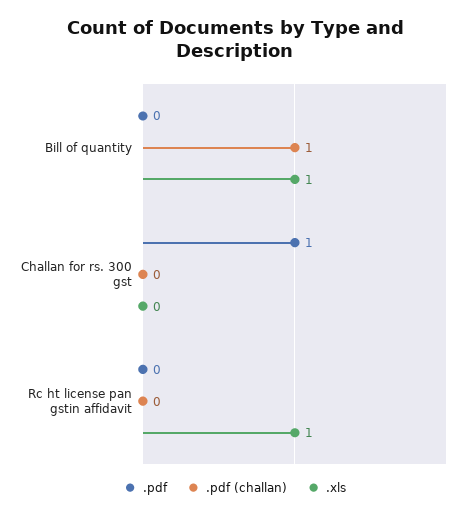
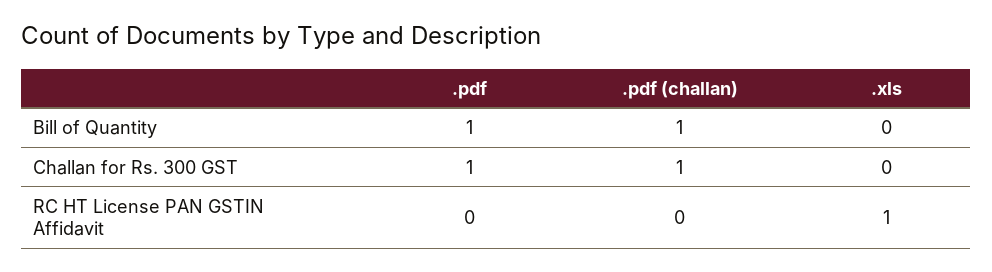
.pdf, Bill of quantity: 0 -> 1
.xls, Bill of quantity: 1 -> 0
.pdf (challan), Challan for rs. 300 gst: 0 -> 1

